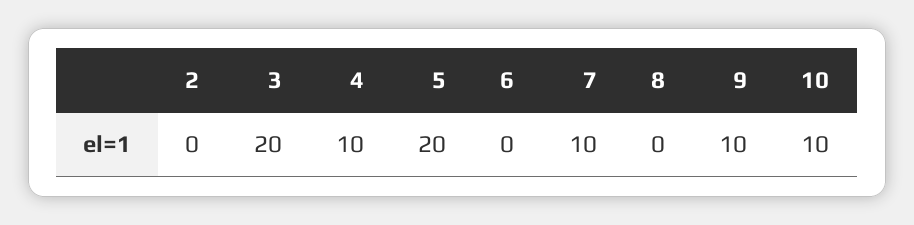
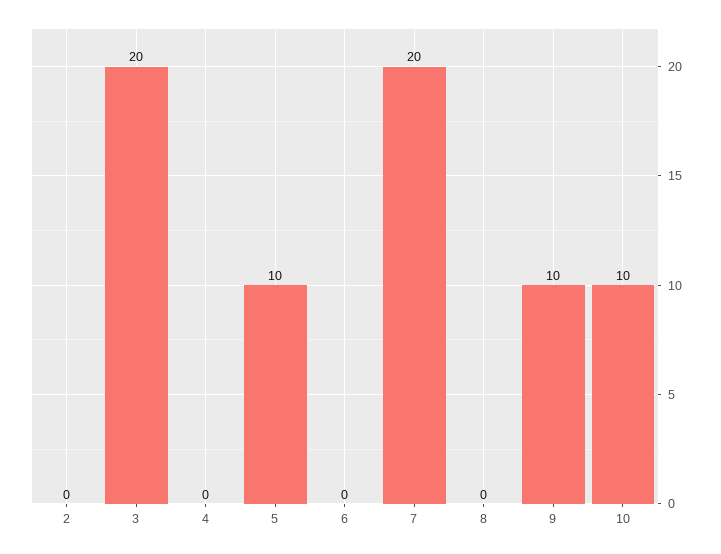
4: 10 -> 0
5: 20 -> 10
7: 10 -> 20

